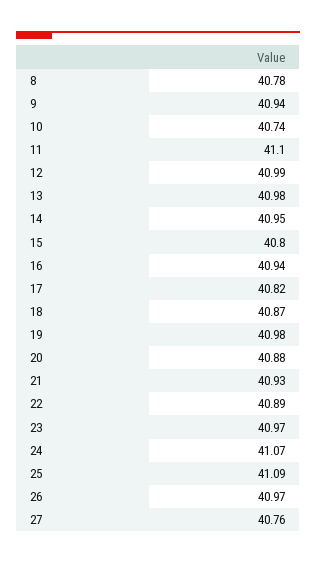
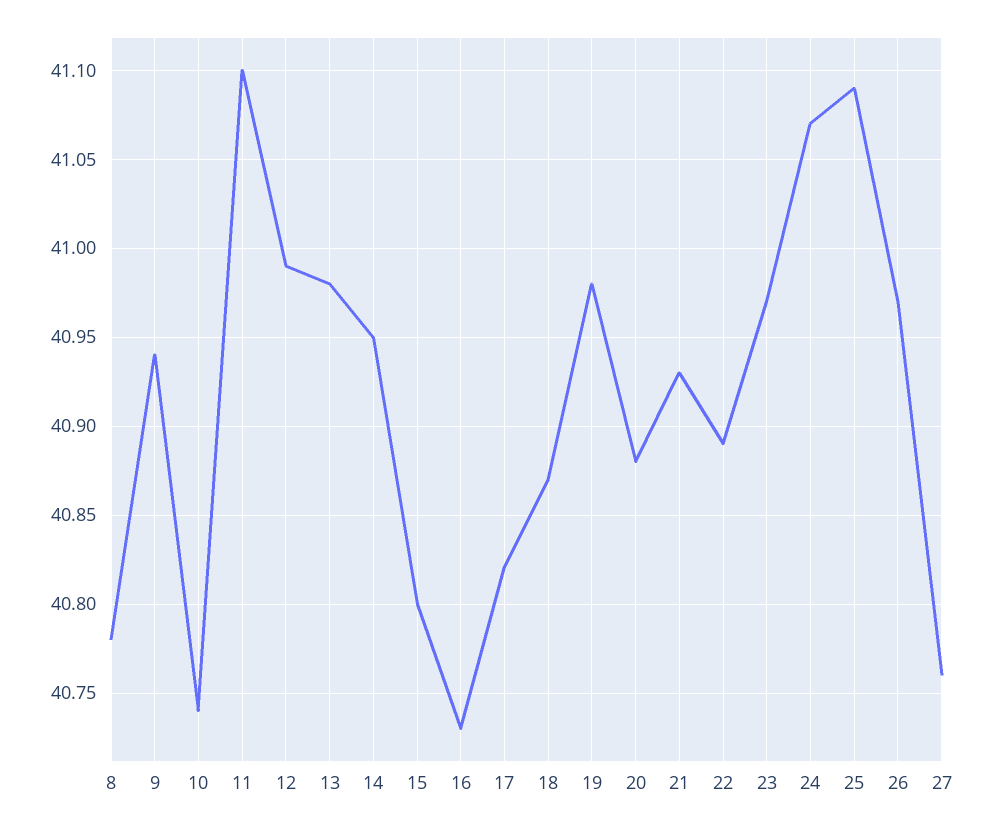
16: 40.94 -> 40.73

